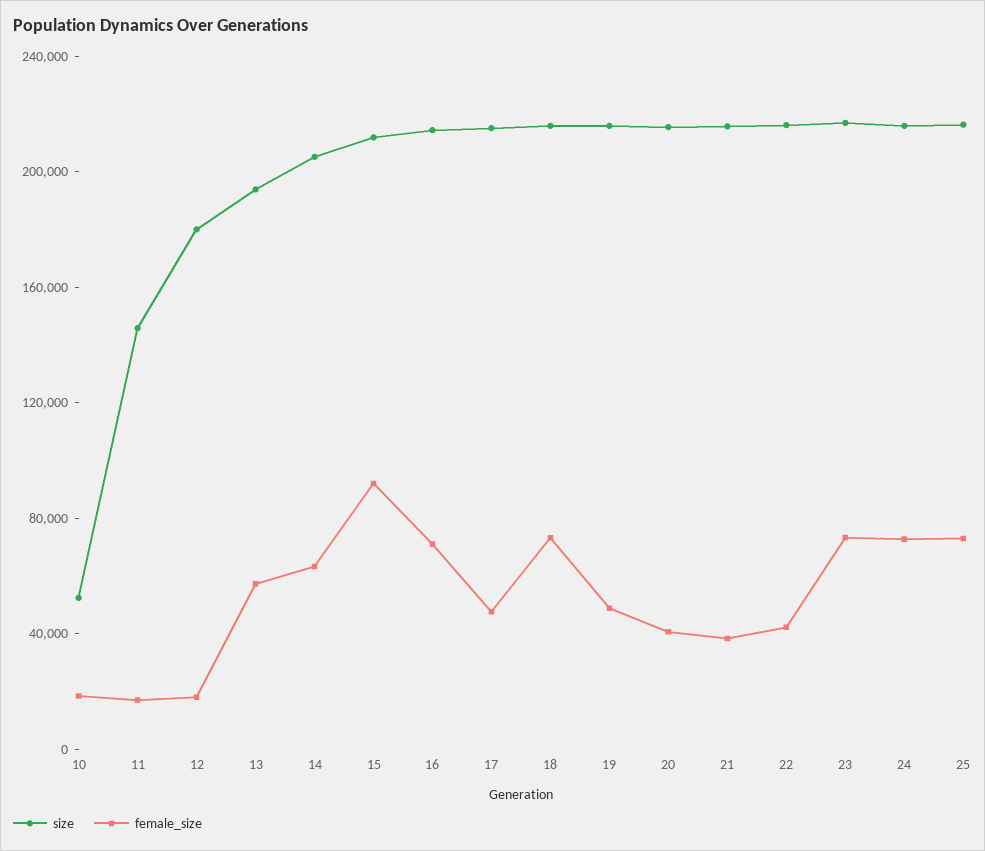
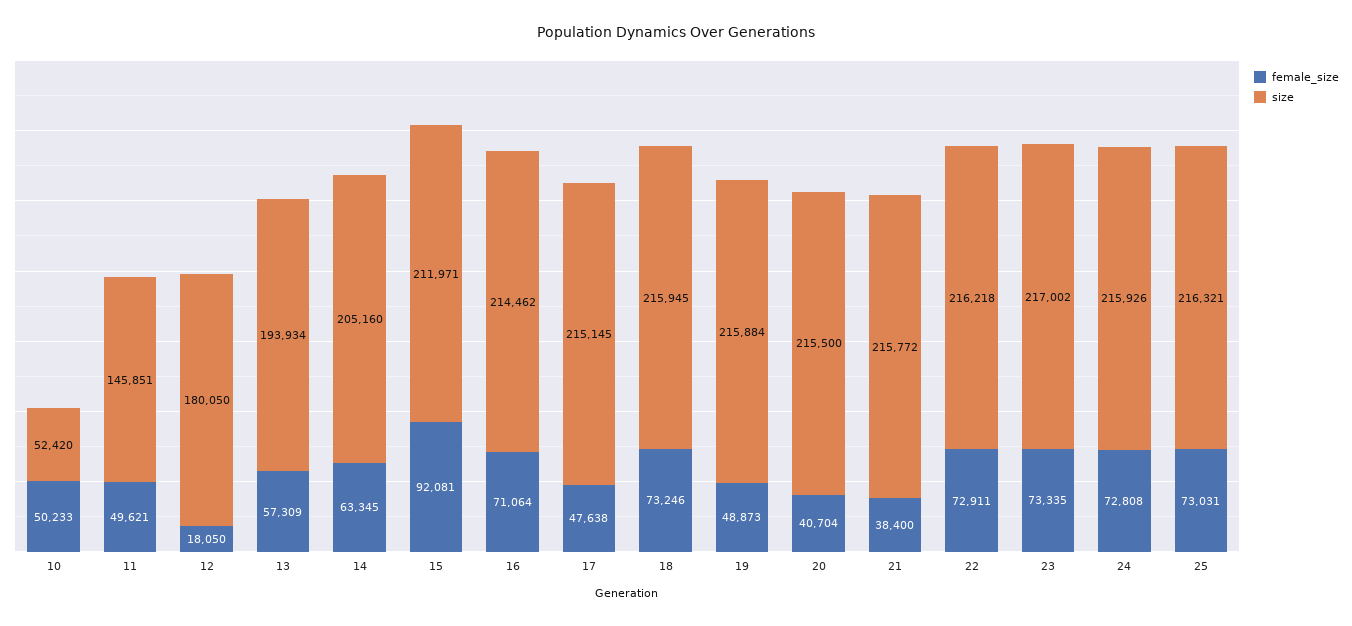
female_size, 10: 20000 -> 50233
female_size, 11: 20000 -> 49621
female_size, 22: 40000 -> 72911

